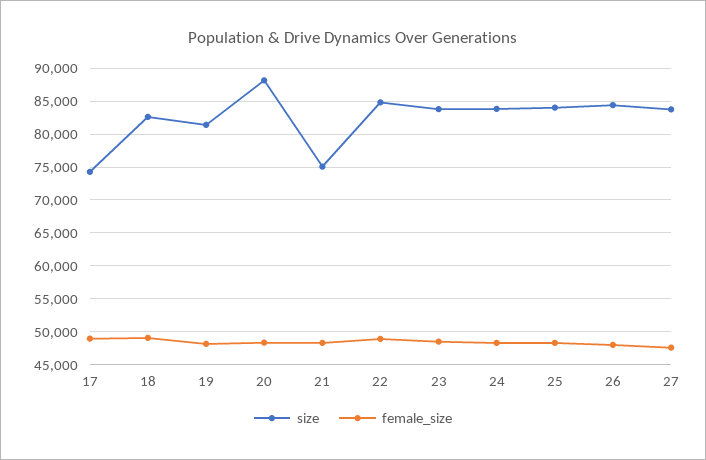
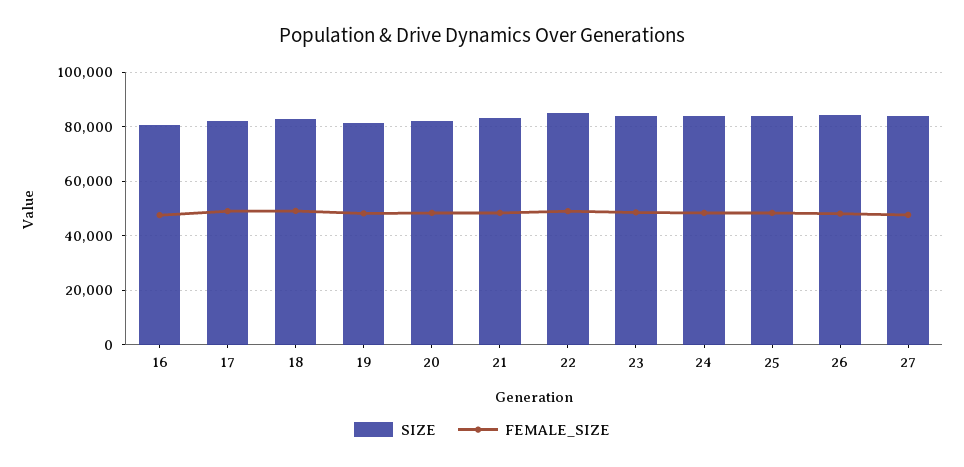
size, 17: 74000 -> 82500
size, 20: 88000 -> 82500
size, 21: 75000 -> 82500
size, 16: none -> 80000
female_size, 16: none -> 47500

